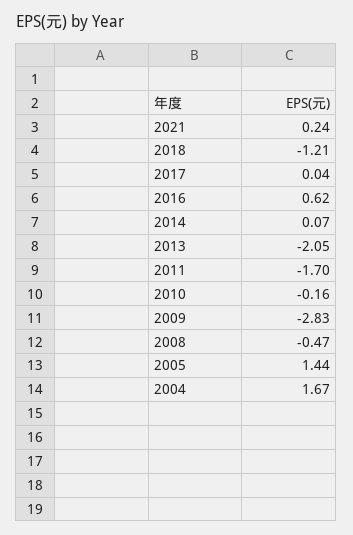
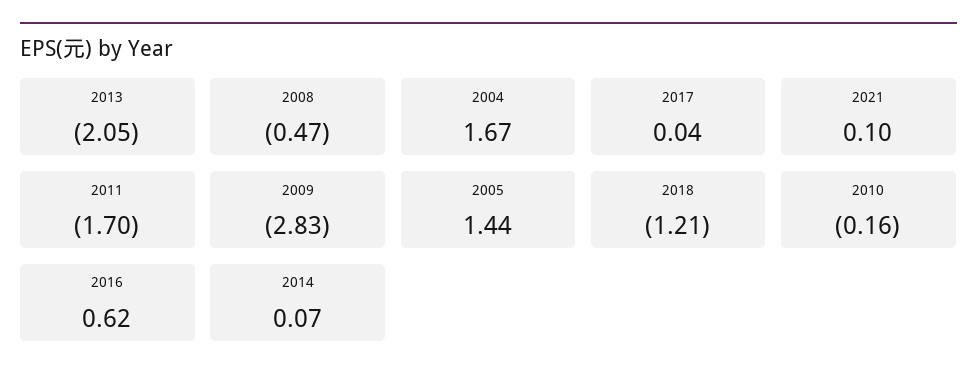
2021: 0.24 -> 0.1

